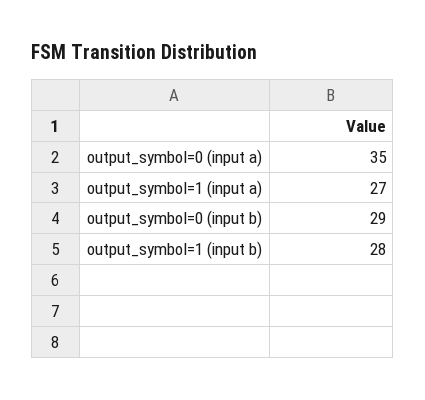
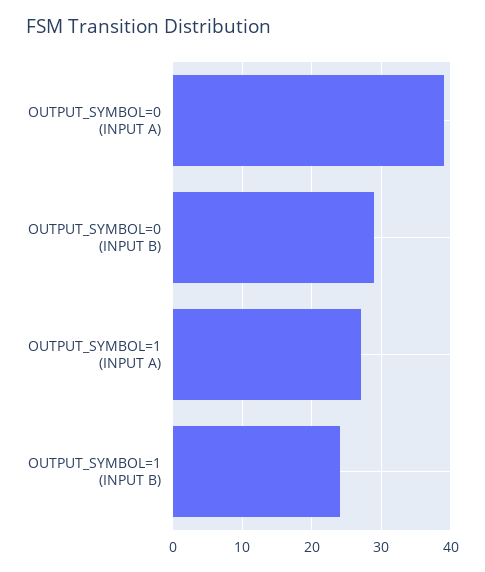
output_symbol=0 (input a): 35 -> 39
output_symbol=1 (input b): 28 -> 24

